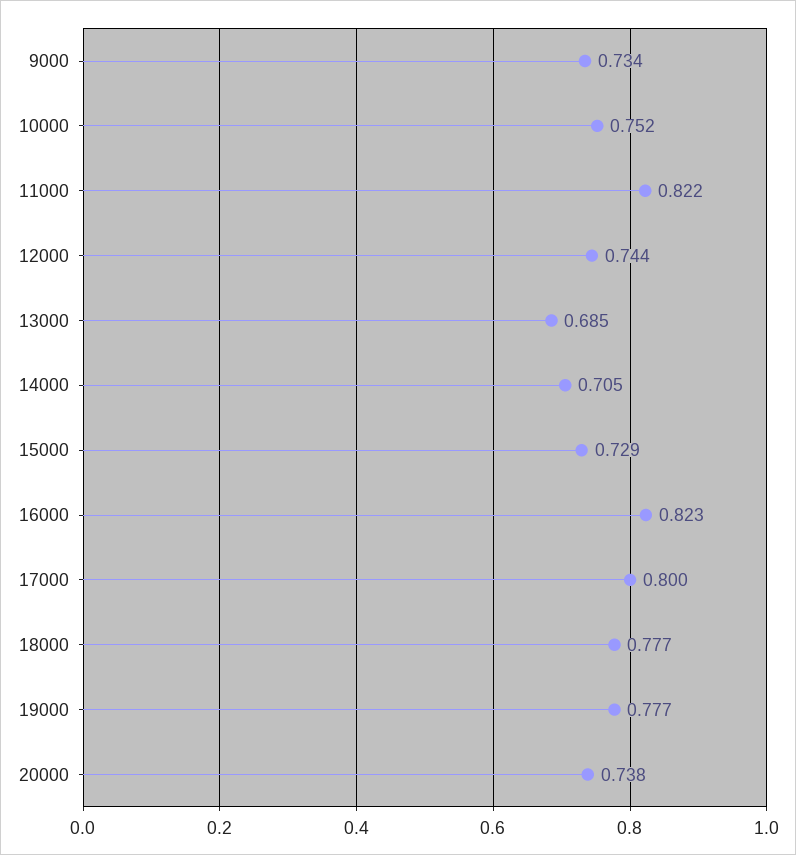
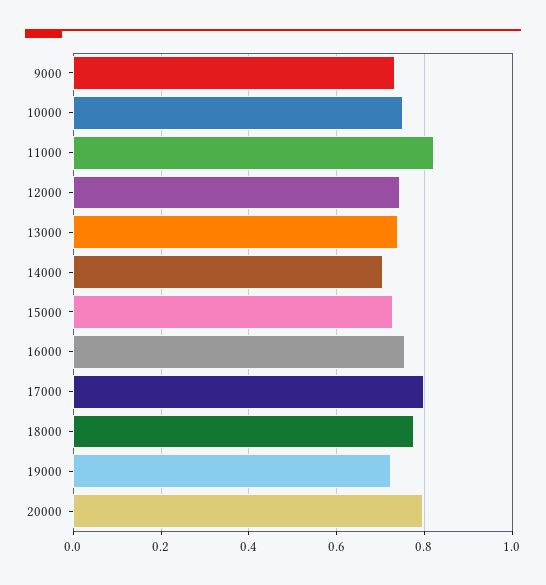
13000: 0.685 -> 0.74
16000: 0.823 -> 0.76
19000: 0.777 -> 0.72
20000: 0.738 -> 0.8

